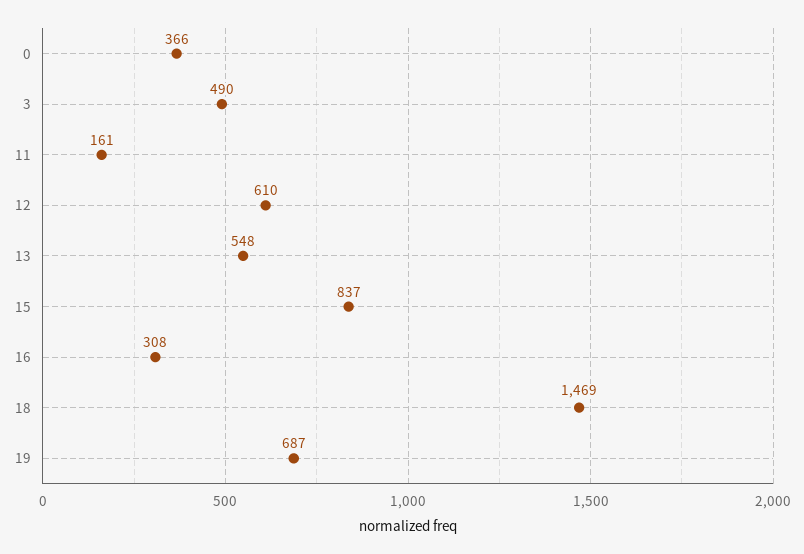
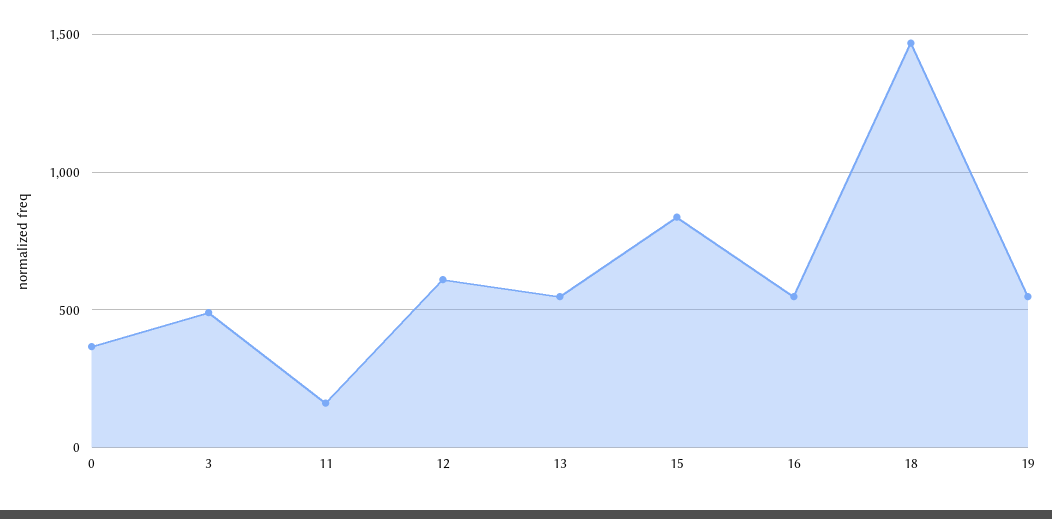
16: 308 -> 550
19: 687 -> 550

